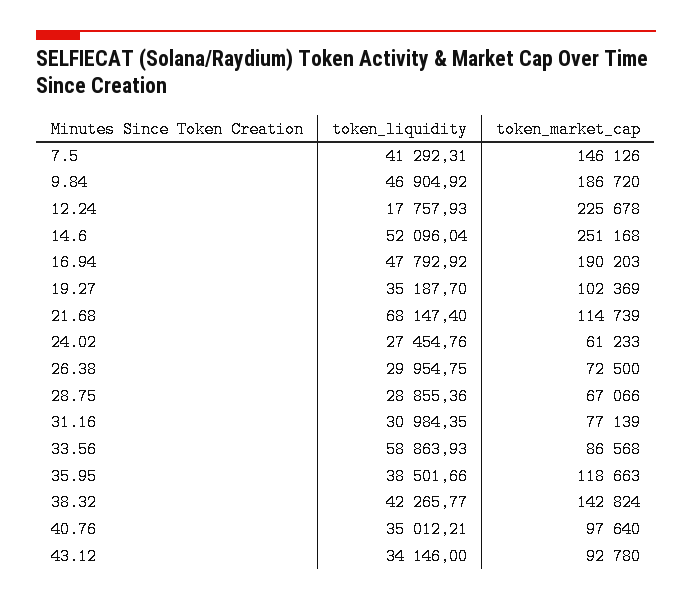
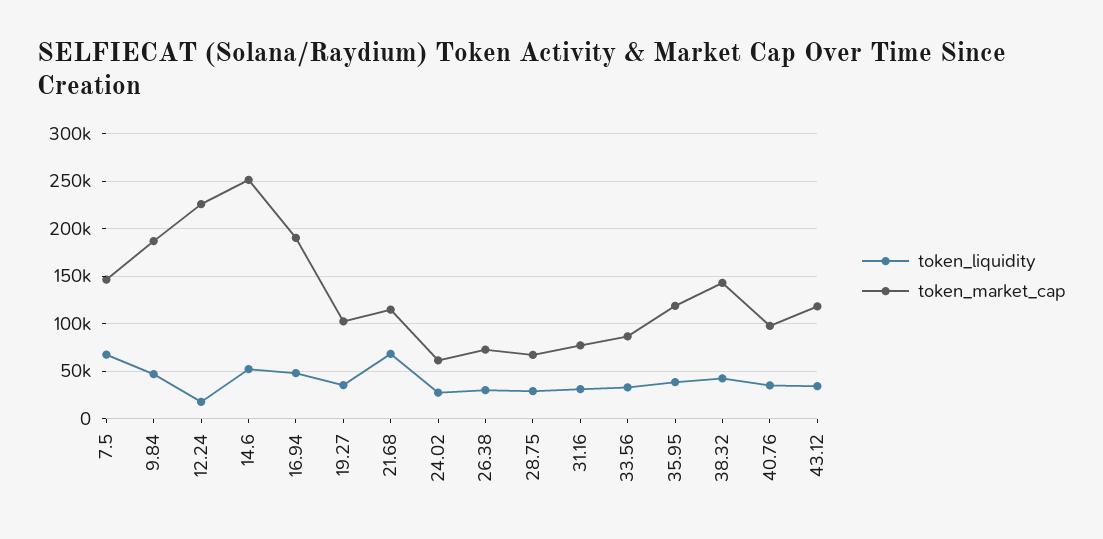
token_liquidity, 7.5: 41292.31 -> 70000
token_liquidity, 33.56: 58863.93 -> 30000
token_market_cap, 43.12: 92780 -> 120000

